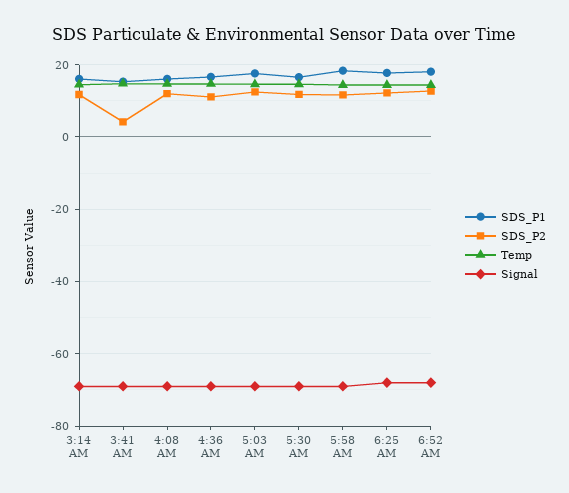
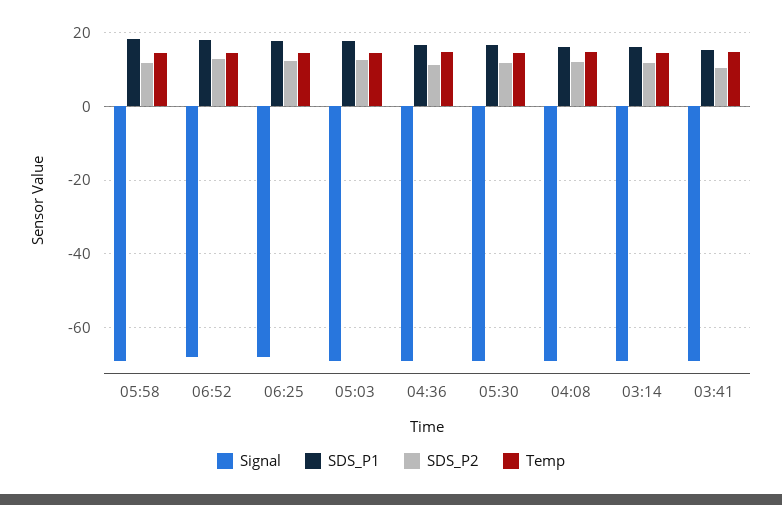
SDS_P2, 3:41 AM: 4 -> 10

